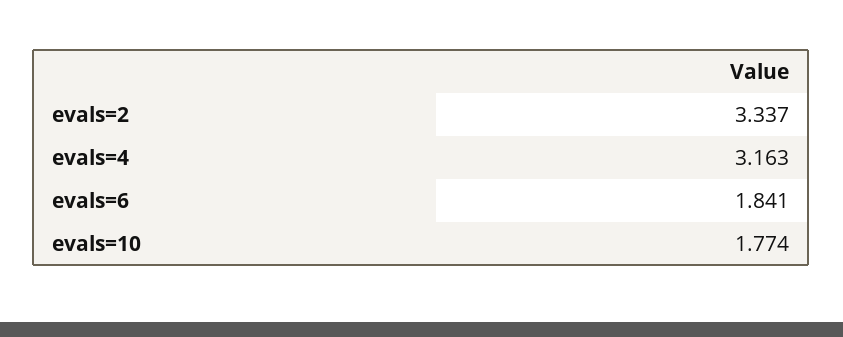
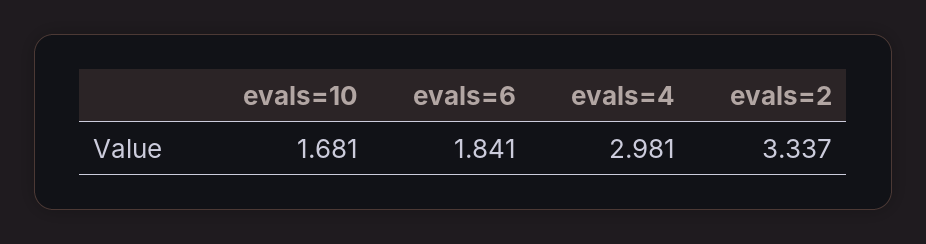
evals=4: 3.163 -> 2.981
evals=10: 1.774 -> 1.681

